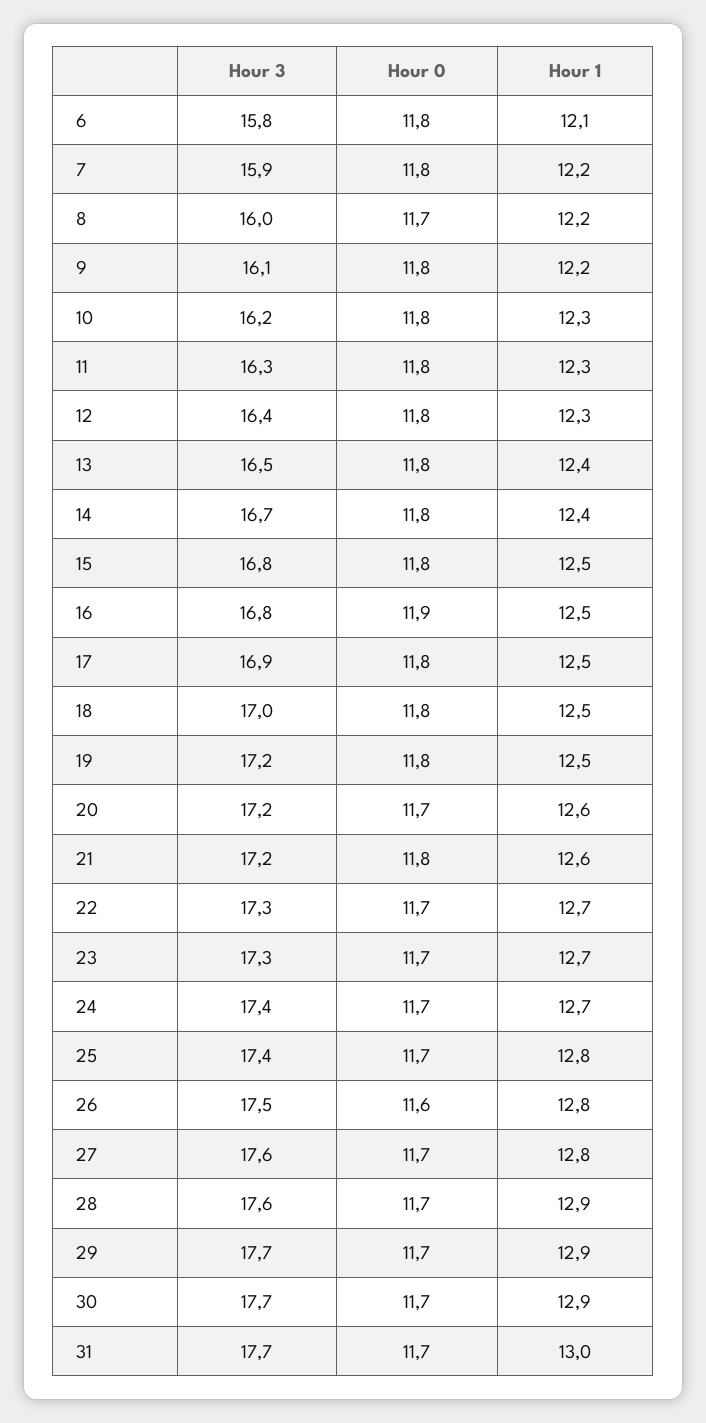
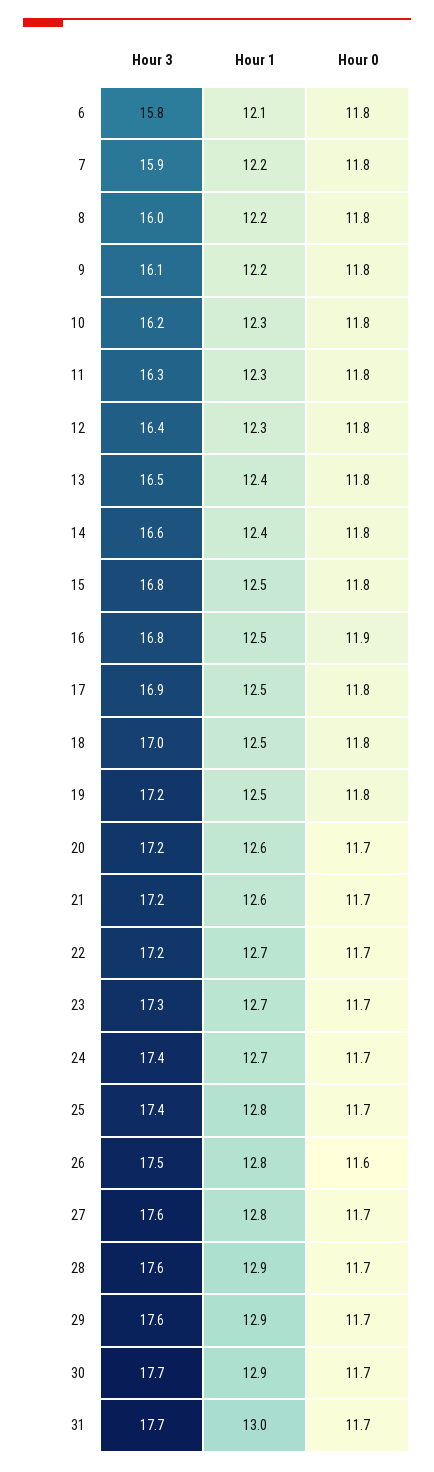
Hour 0, 8: 11.7 -> 11.8
Hour 3, 14: 16.7 -> 16.6
Hour 0, 21: 11.8 -> 11.7
Hour 3, 22: 17.3 -> 17.2
Hour 3, 29: 17.7 -> 17.6

